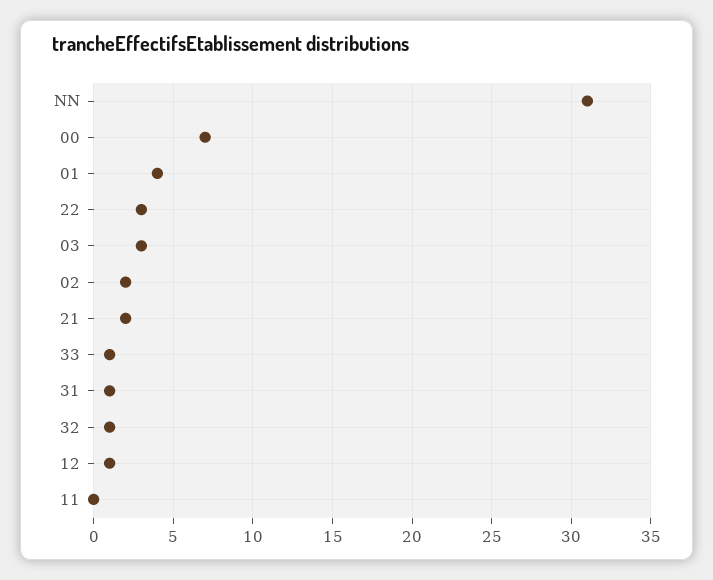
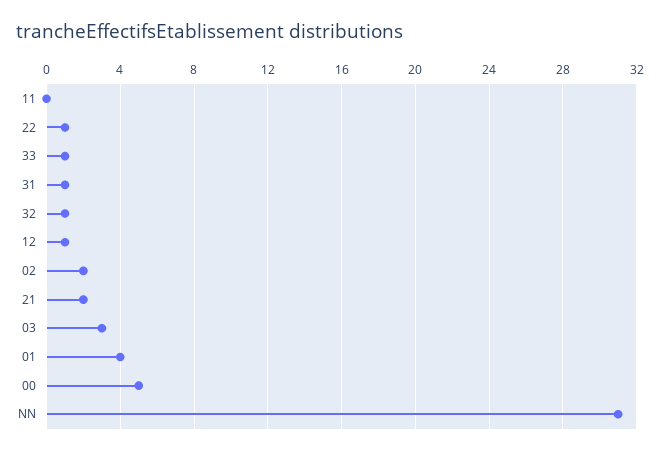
00: 7 -> 5
22: 3 -> 1

